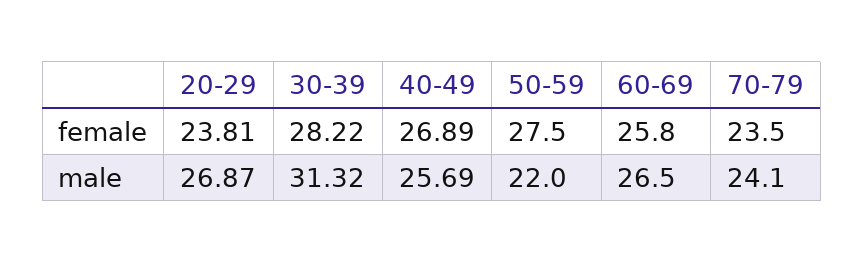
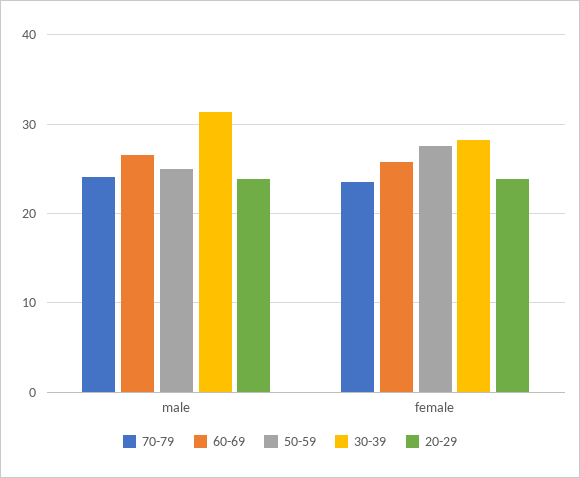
40-49, female: 26.89 -> none
20-29, male: 26.87 -> 24
40-49, male: 25.69 -> none
50-59, male: 22 -> 25

